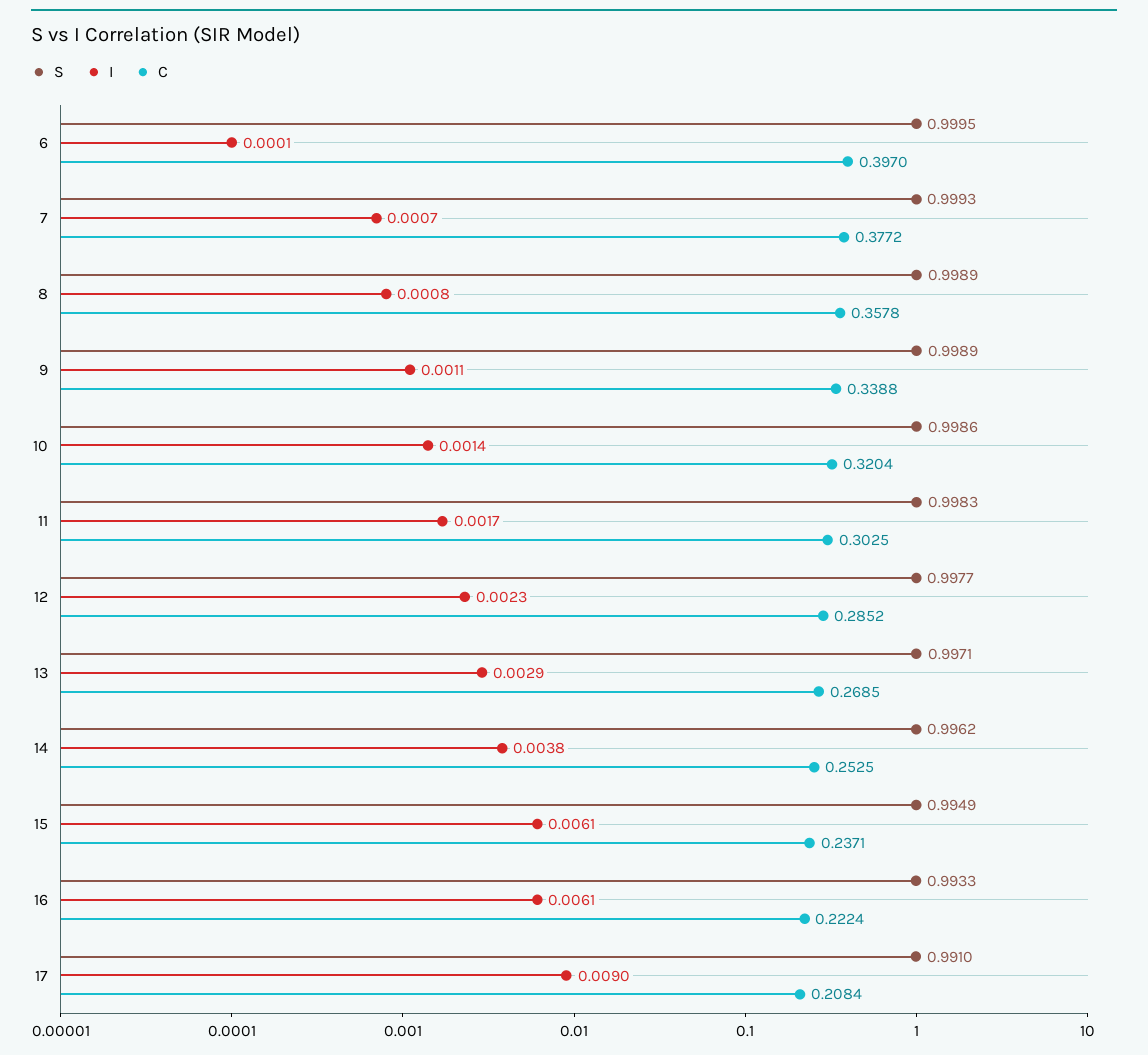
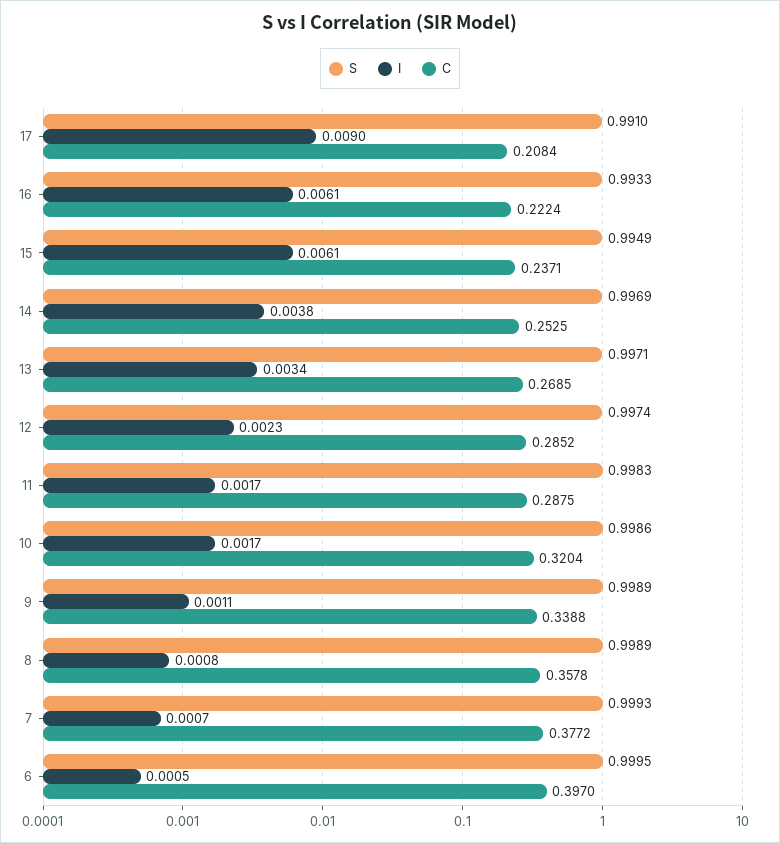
I, 6: 0.0001 -> 0.0005
I, 10: 0.0014 -> 0.0017
C, 11: 0.3025 -> 0.2875
S, 12: 0.9977 -> 0.9974
I, 13: 0.0029 -> 0.0034
S, 14: 0.9962 -> 0.9969

